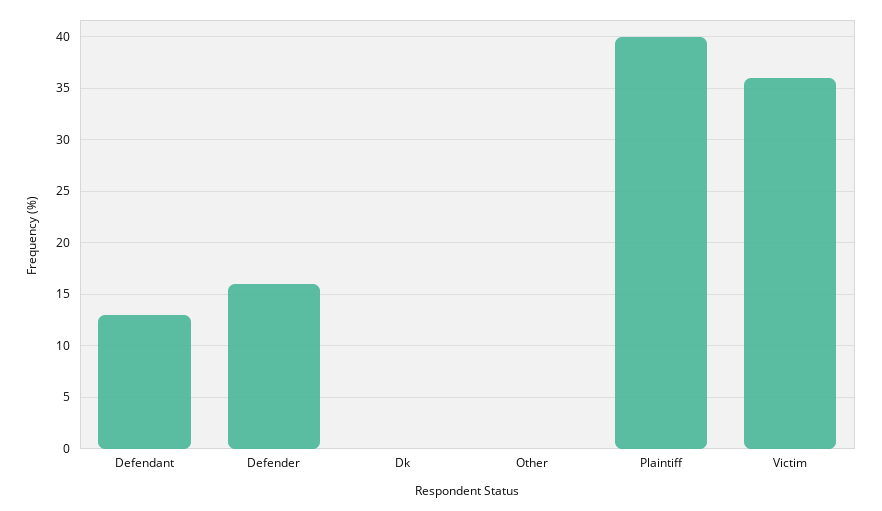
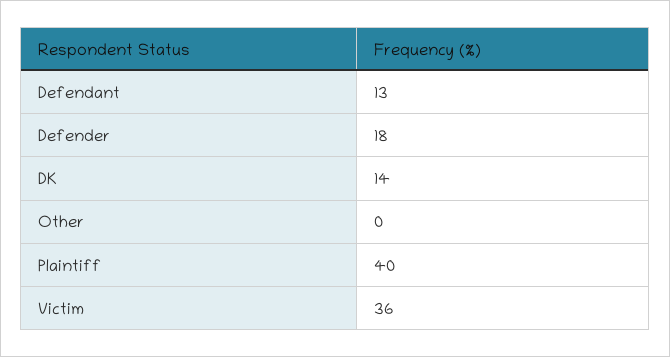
Defender: 16 -> 18
Dk: 0 -> 14

